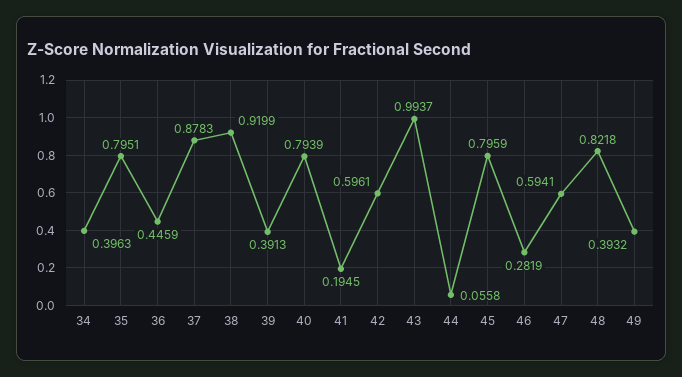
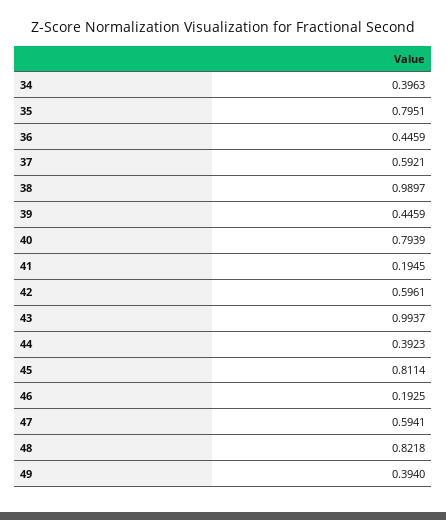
37: 0.8783 -> 0.5921
38: 0.9199 -> 0.9897
39: 0.3913 -> 0.4459
44: 0.0558 -> 0.3923
45: 0.7959 -> 0.8114
46: 0.2819 -> 0.1925
49: 0.3932 -> 0.394

